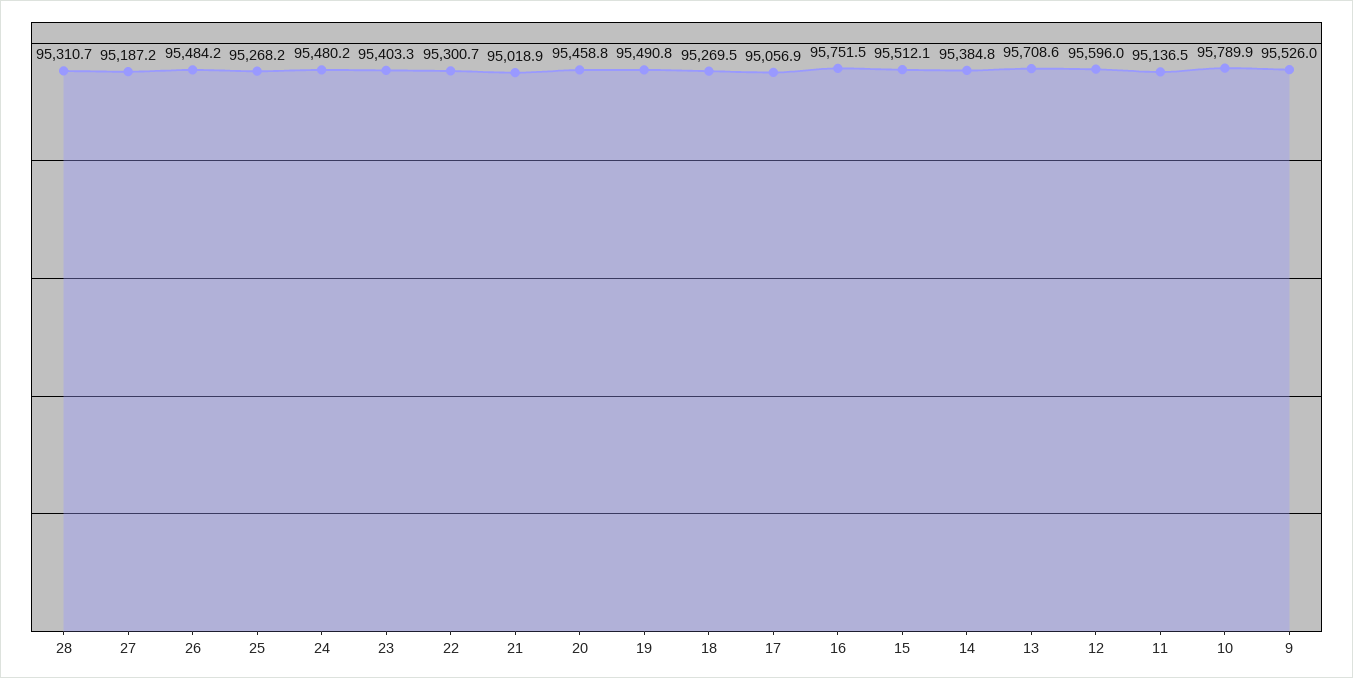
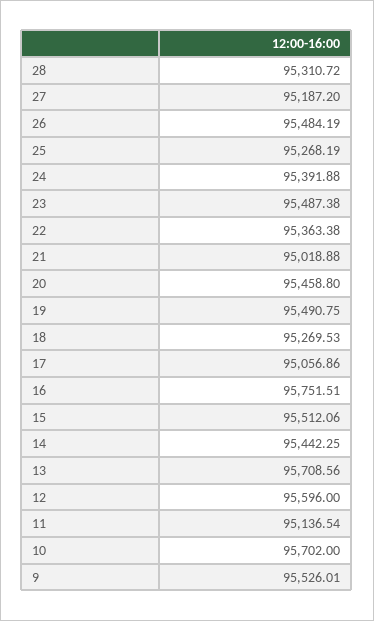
24: 95480.2 -> 95391.88
23: 95403.3 -> 95487.38
22: 95300.7 -> 95363.38
14: 95384.8 -> 95442.25
10: 95789.9 -> 95702

